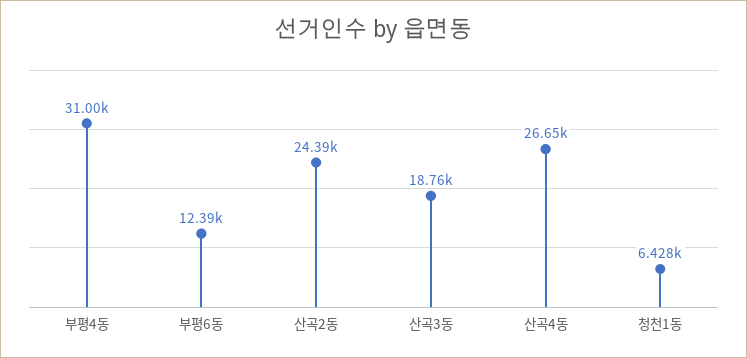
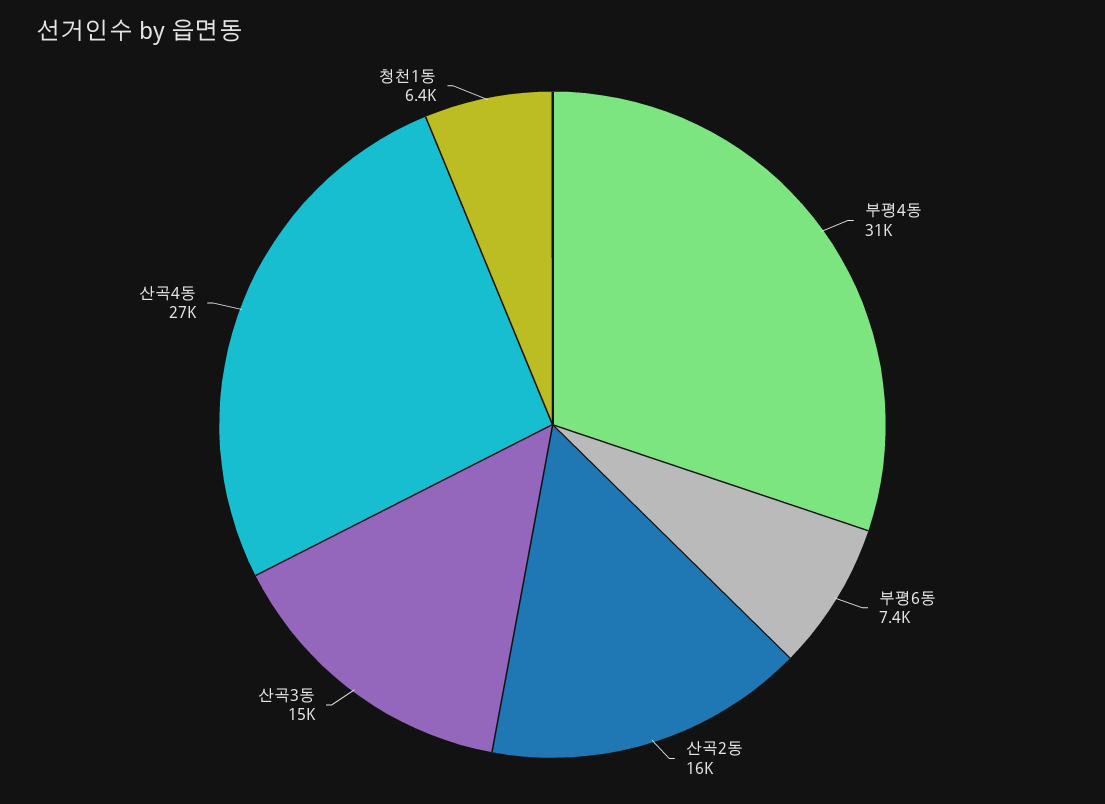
부평6동: 12390 -> 7400
산곡2동: 24390 -> 16000
산곡3동: 18760 -> 15000

